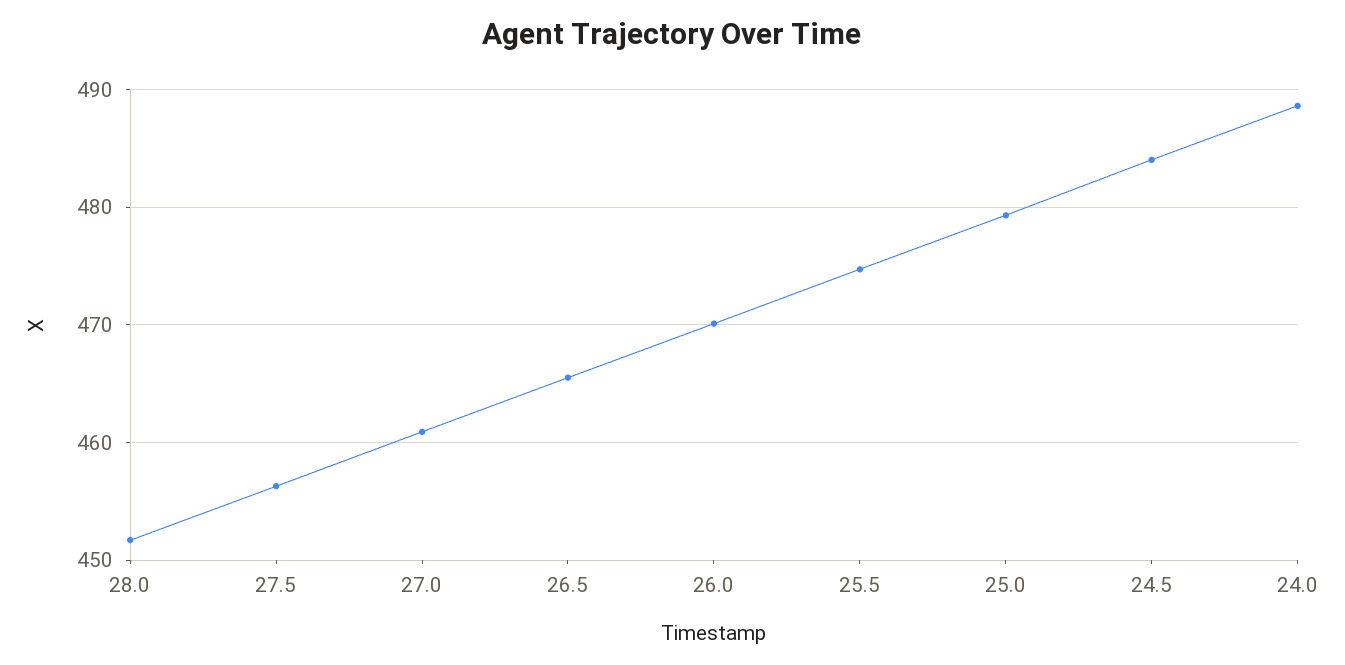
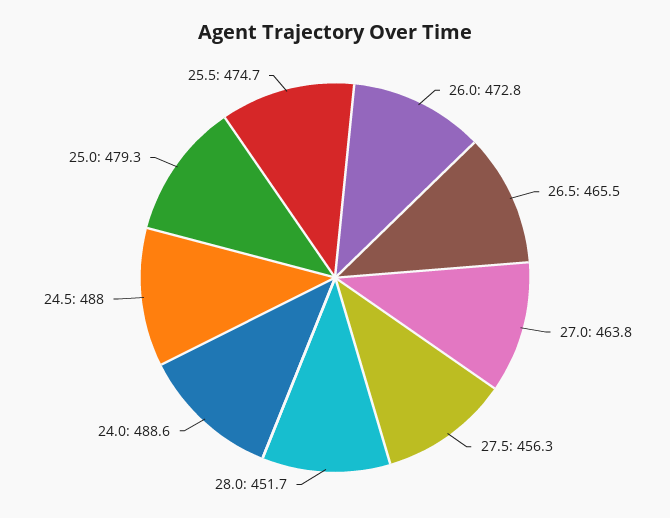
27.0: 461 -> 463.8
26.0: 470 -> 472.8
24.5: 484 -> 488

